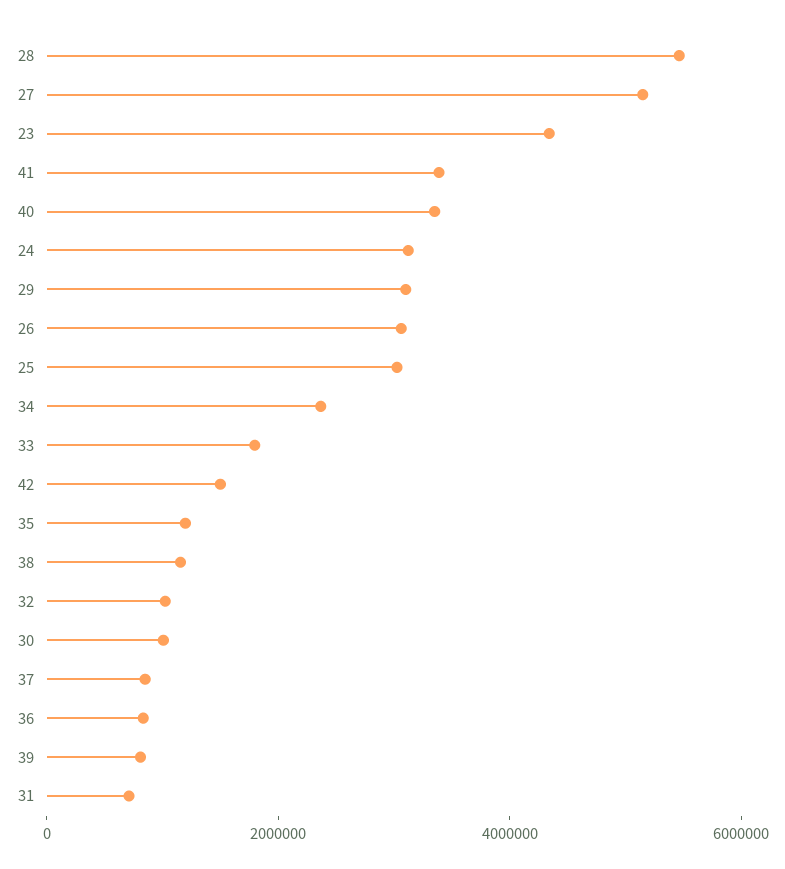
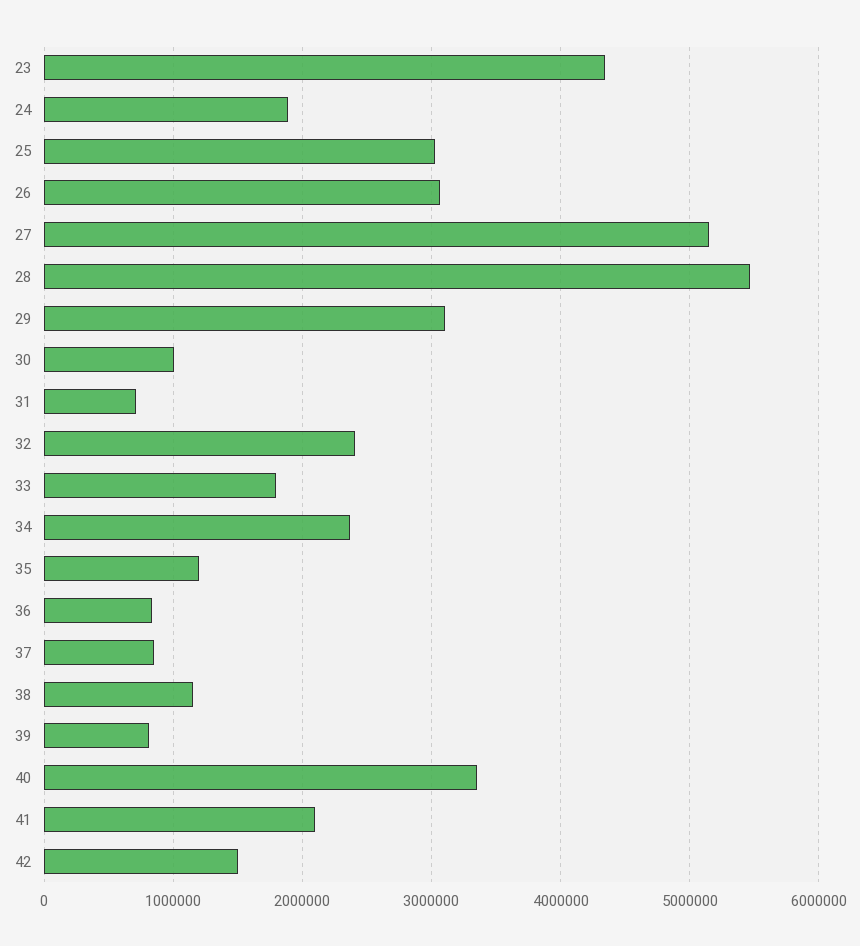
41: 3500000 -> 2100000
24: 3000000 -> 1900000
32: 1000000 -> 2400000

